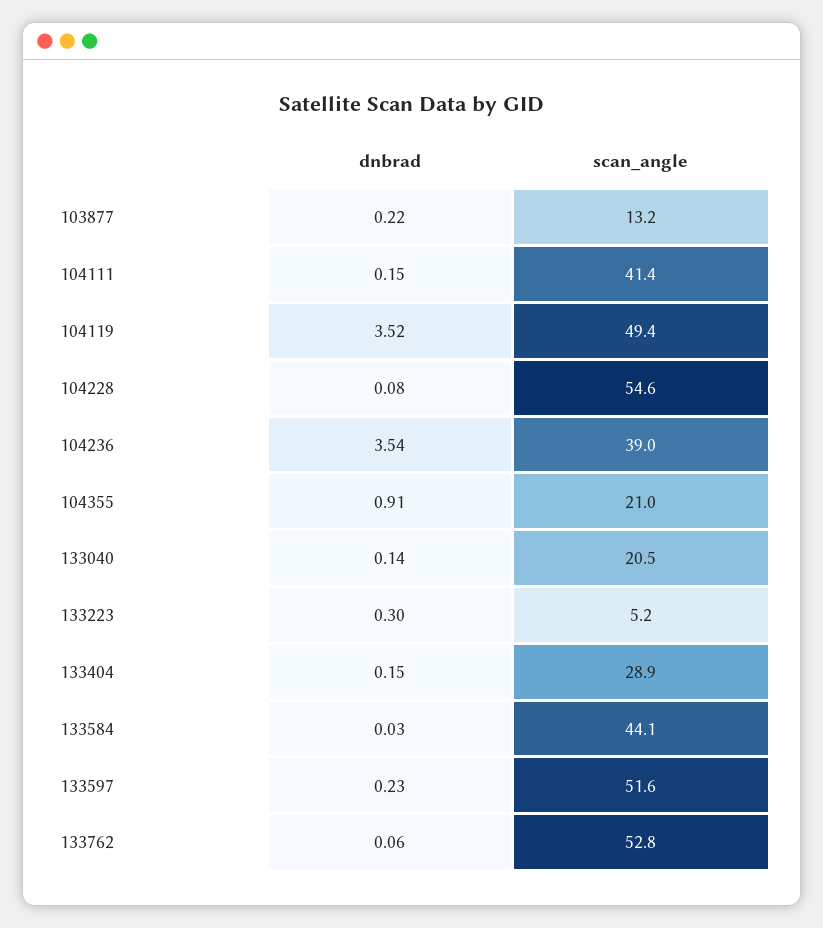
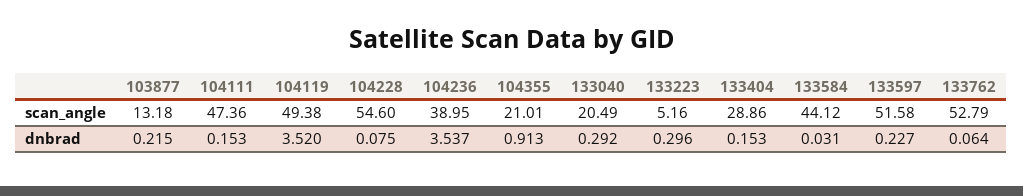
scan_angle, 104111: 41.4 -> 47.36
dnbrad, 133040: 0.14 -> 0.292

